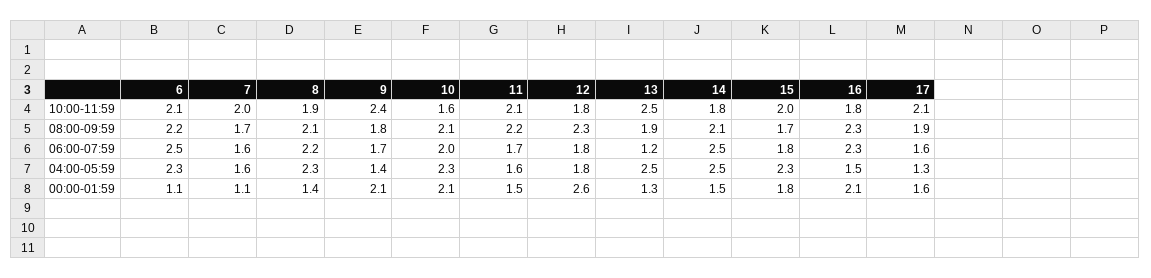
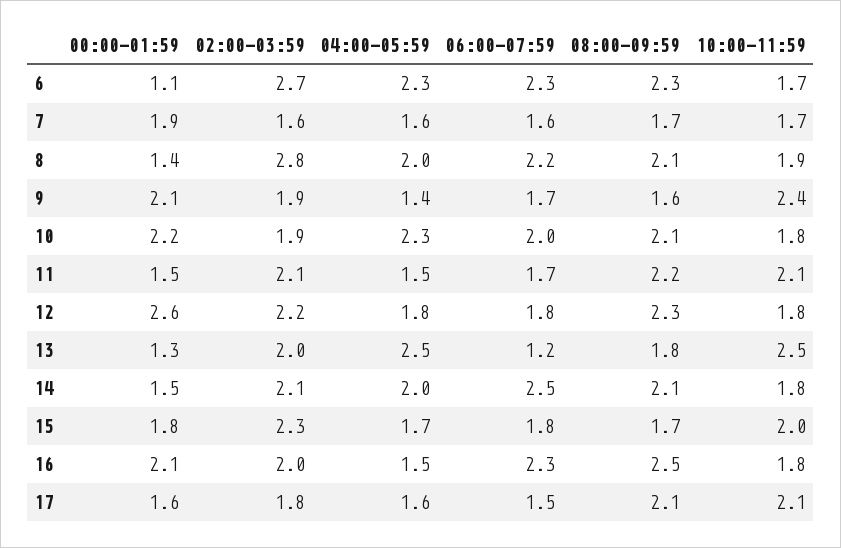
6, 10:00-11:59: 2.1 -> 1.7
7, 10:00-11:59: 2 -> 1.7
10, 10:00-11:59: 1.6 -> 1.8
6, 08:00-09:59: 2.2 -> 2.3
9, 08:00-09:59: 1.8 -> 1.6
13, 08:00-09:59: 1.9 -> 1.8
16, 08:00-09:59: 2.3 -> 2.5
17, 08:00-09:59: 1.9 -> 2.1
6, 06:00-07:59: 2.5 -> 2.3
17, 06:00-07:59: 1.6 -> 1.5
8, 04:00-05:59: 2.3 -> 2
11, 04:00-05:59: 1.6 -> 1.5
14, 04:00-05:59: 2.5 -> 2
15, 04:00-05:59: 2.3 -> 1.7
17, 04:00-05:59: 1.3 -> 1.6
7, 00:00-01:59: 1.1 -> 1.9
10, 00:00-01:59: 2.1 -> 2.2
6, 02:00-03:59: none -> 2.7
7, 02:00-03:59: none -> 1.6
8, 02:00-03:59: none -> 2.8
9, 02:00-03:59: none -> 1.9
10, 02:00-03:59: none -> 1.9
11, 02:00-03:59: none -> 2.1
12, 02:00-03:59: none -> 2.2
13, 02:00-03:59: none -> 2
14, 02:00-03:59: none -> 2.1
15, 02:00-03:59: none -> 2.3
16, 02:00-03:59: none -> 2
17, 02:00-03:59: none -> 1.8

